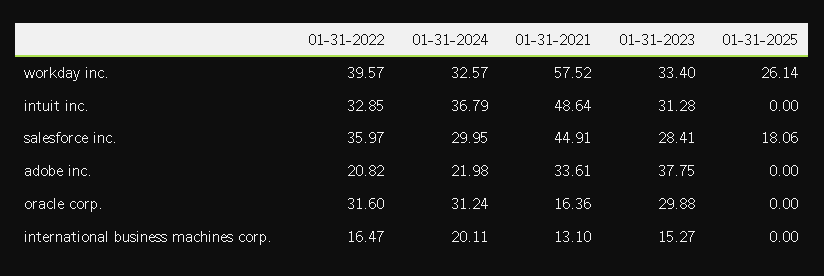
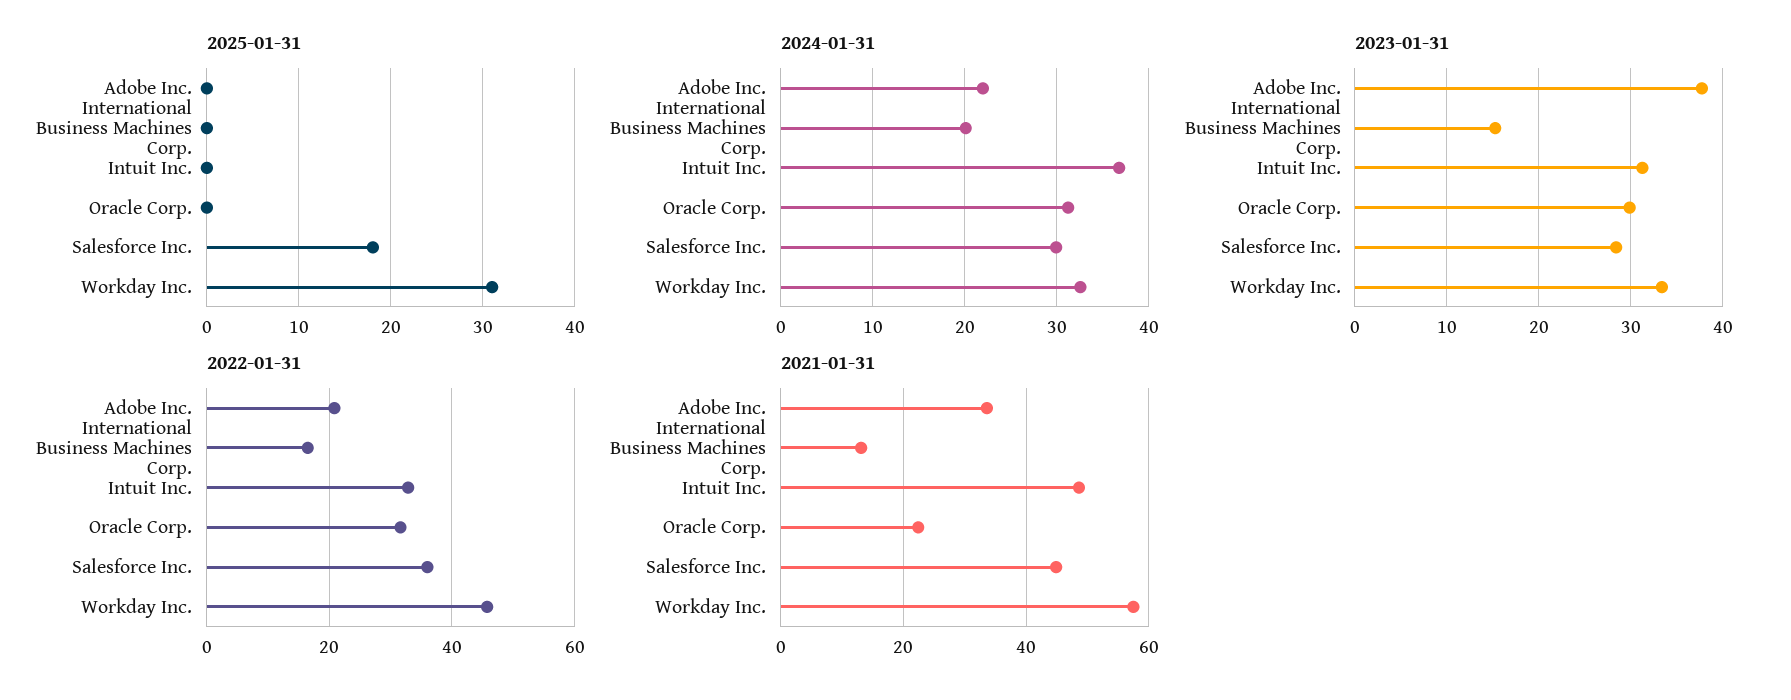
01-31-2022, workday inc.: 39.57 -> 46
01-31-2025, workday inc.: 26.14 -> 31
01-31-2021, oracle corp.: 16.36 -> 22

